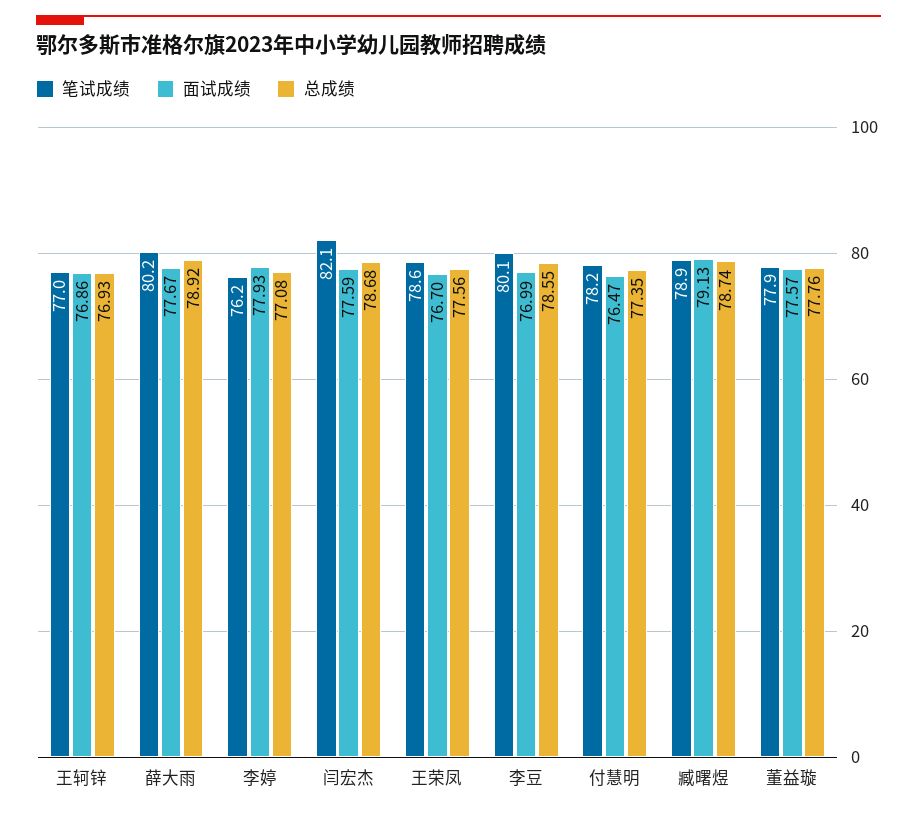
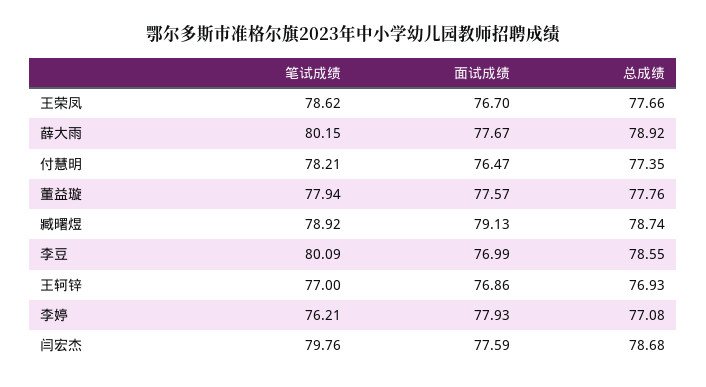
笔试成绩, 闫宏杰: 82.1 -> 79.76
总成绩, 王荣凤: 77.56 -> 77.66

